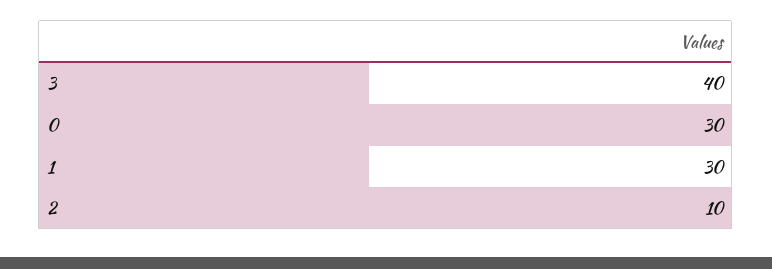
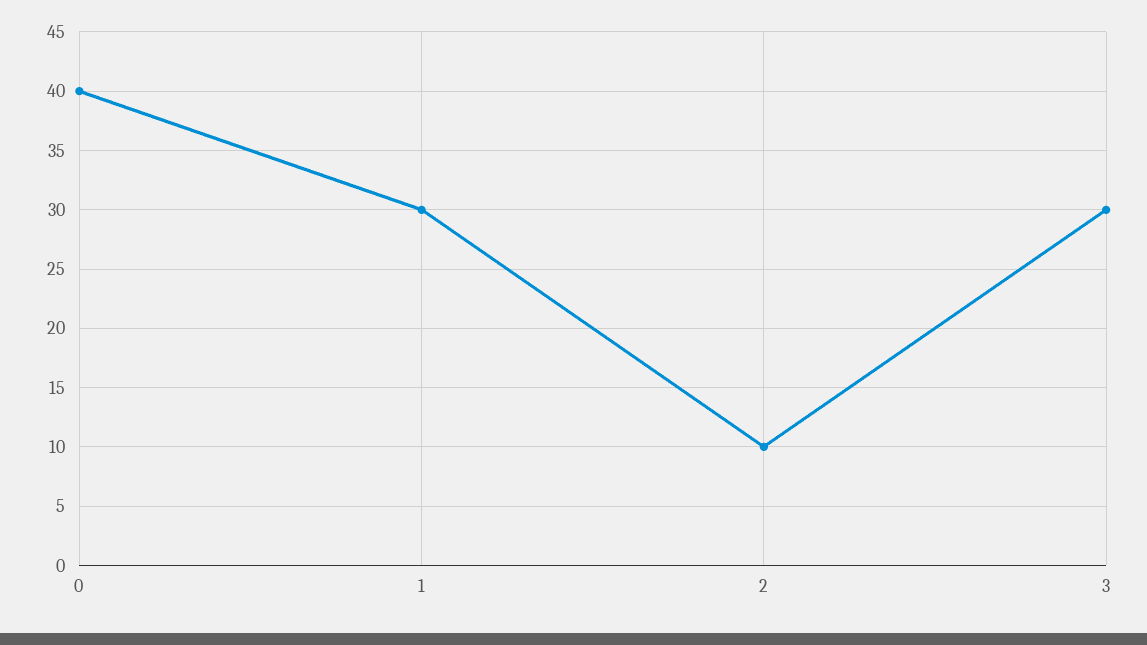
3: 40 -> 30
0: 30 -> 40

